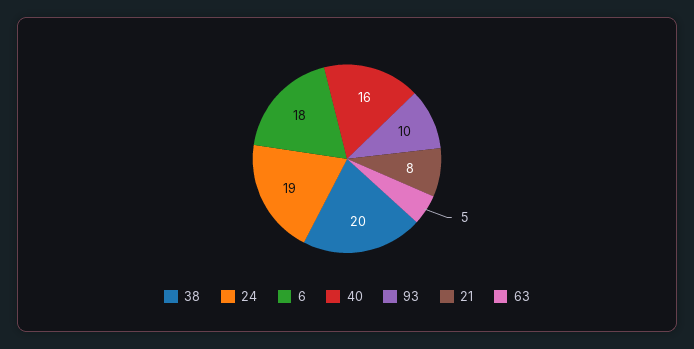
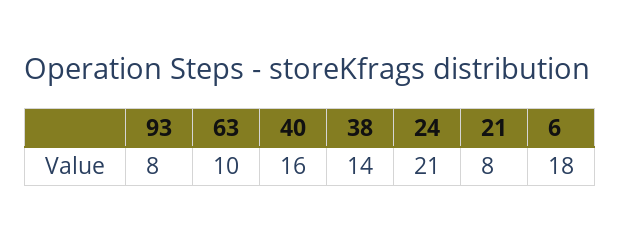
38: 20 -> 14
24: 19 -> 21
93: 10 -> 8
63: 5 -> 10

